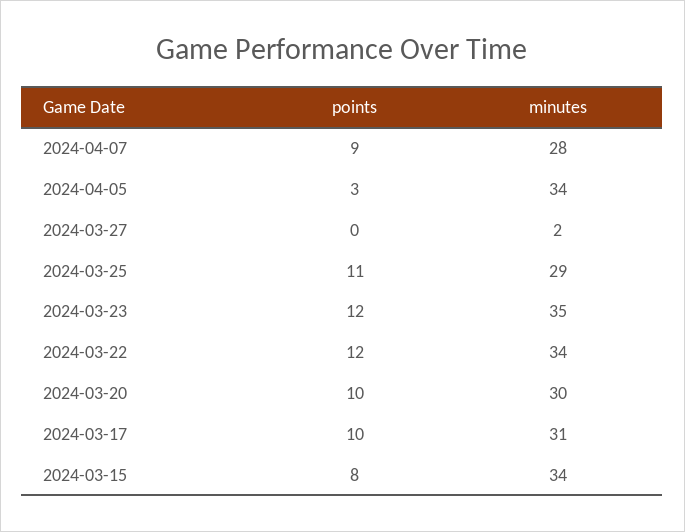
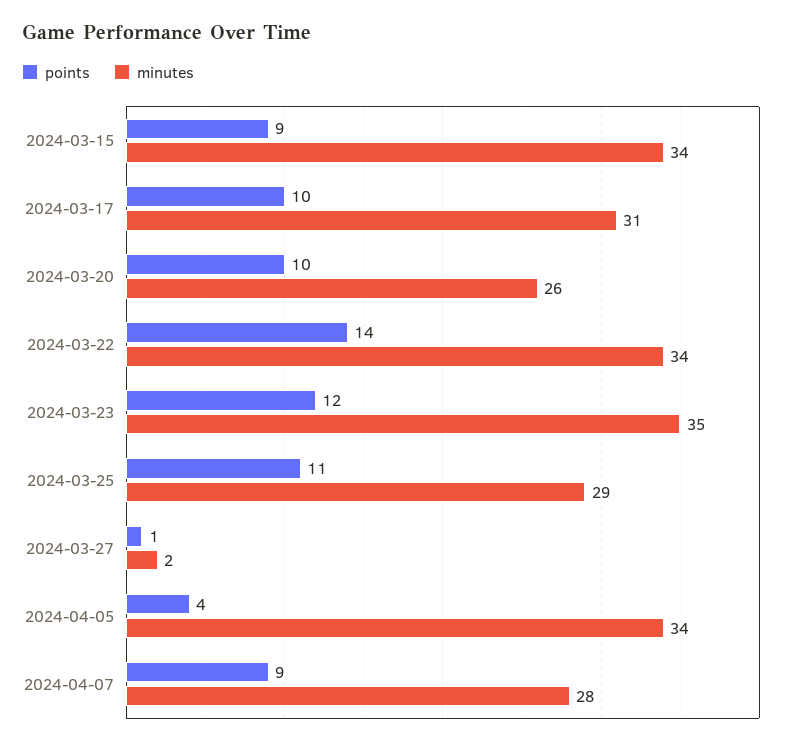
points, 2024-04-05: 3 -> 4
points, 2024-03-27: 0 -> 1
points, 2024-03-22: 12 -> 14
minutes, 2024-03-20: 30 -> 26
points, 2024-03-15: 8 -> 9

